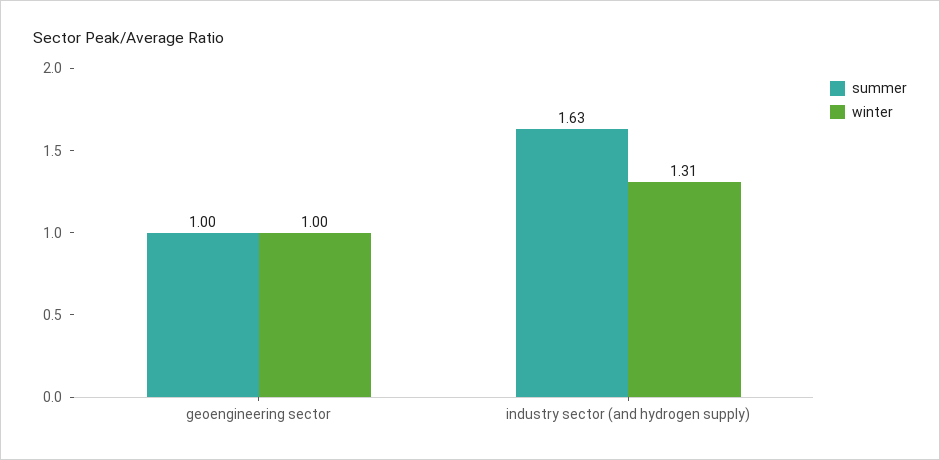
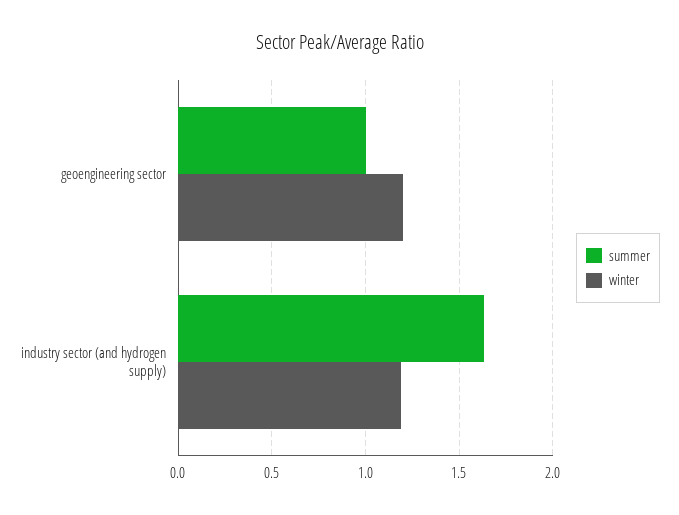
winter, geoengineering sector: 1 -> 1.2
winter, industry sector (and hydrogen supply): 1.31 -> 1.2

